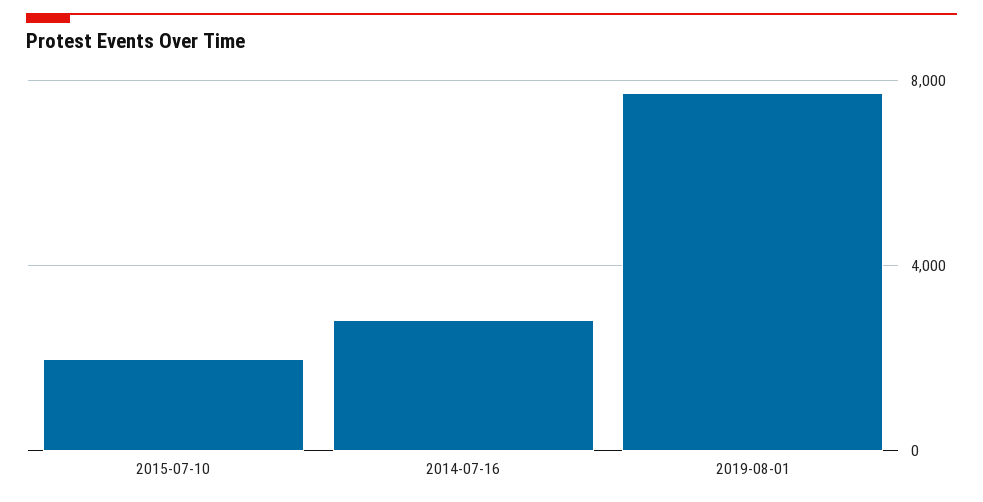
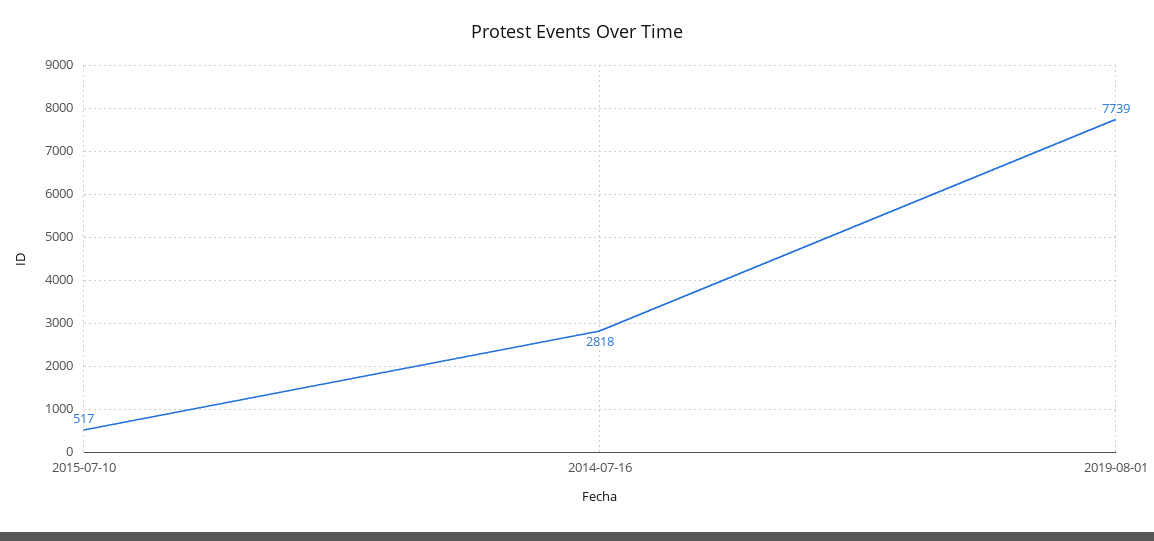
2015-07-10: 2000 -> 517

